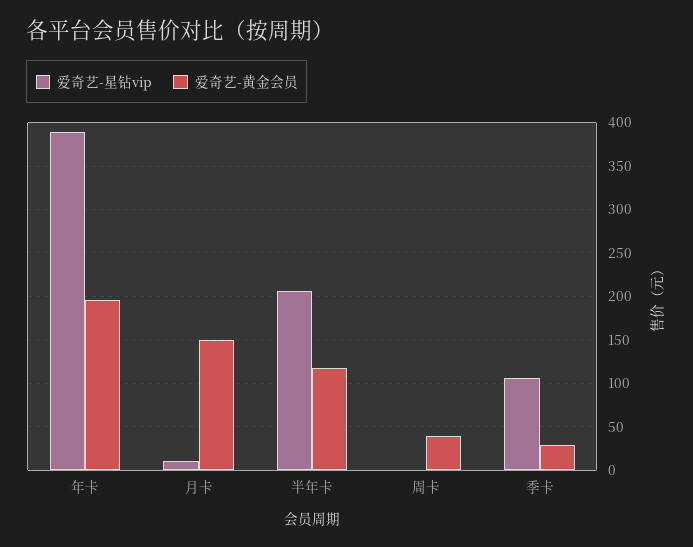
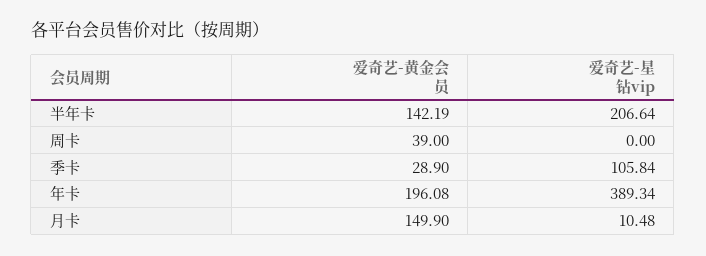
爱奇艺-黄金会员, 半年卡: 120 -> 142.19

